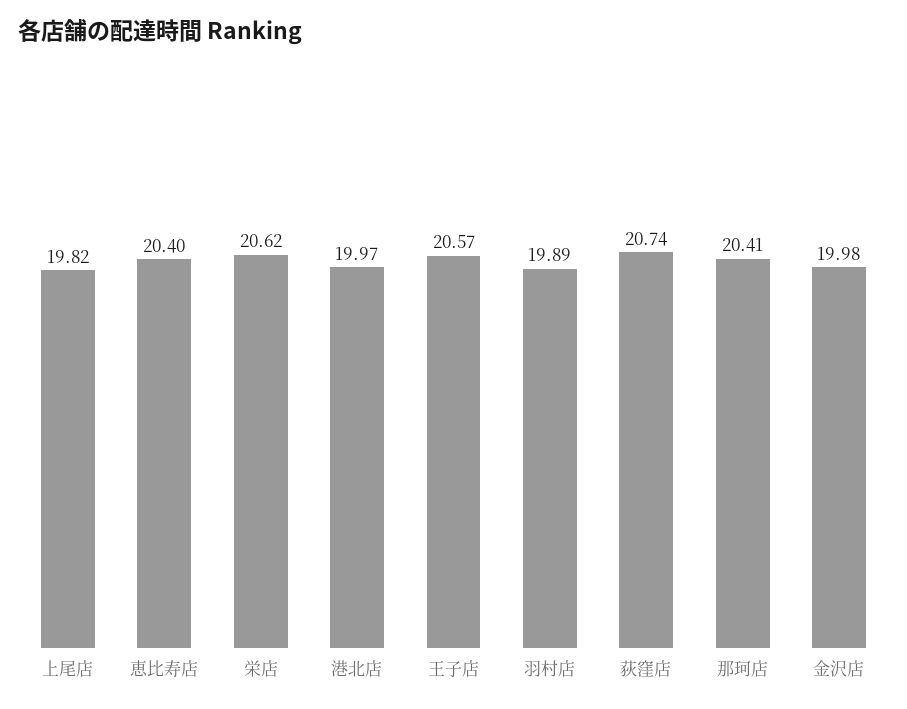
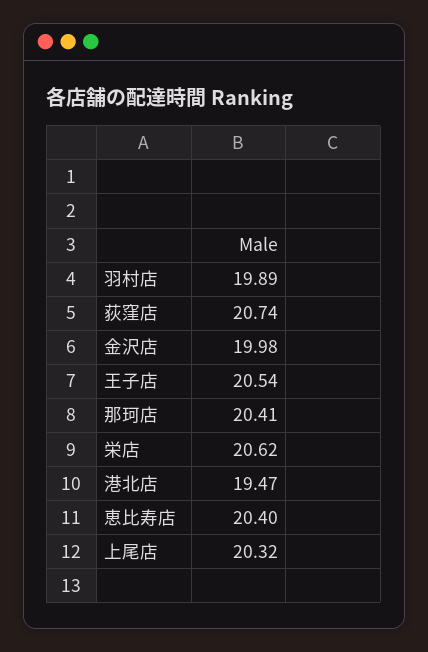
上尾店: 19.82 -> 20.32
港北店: 19.97 -> 19.47
王子店: 20.57 -> 20.54

